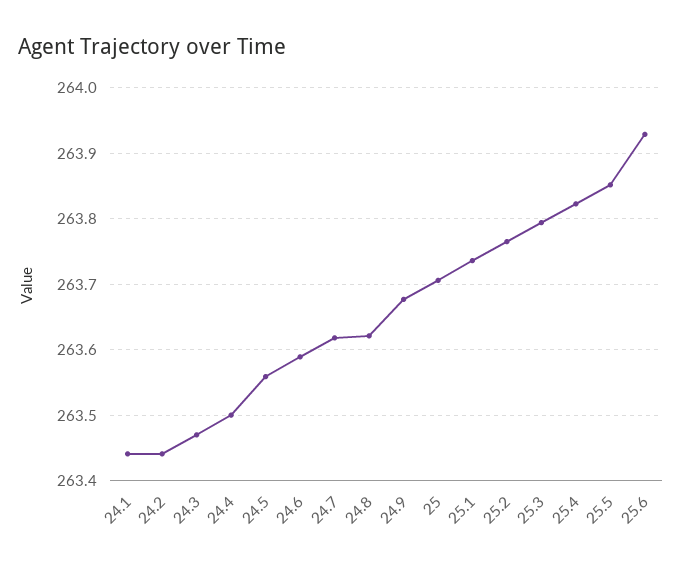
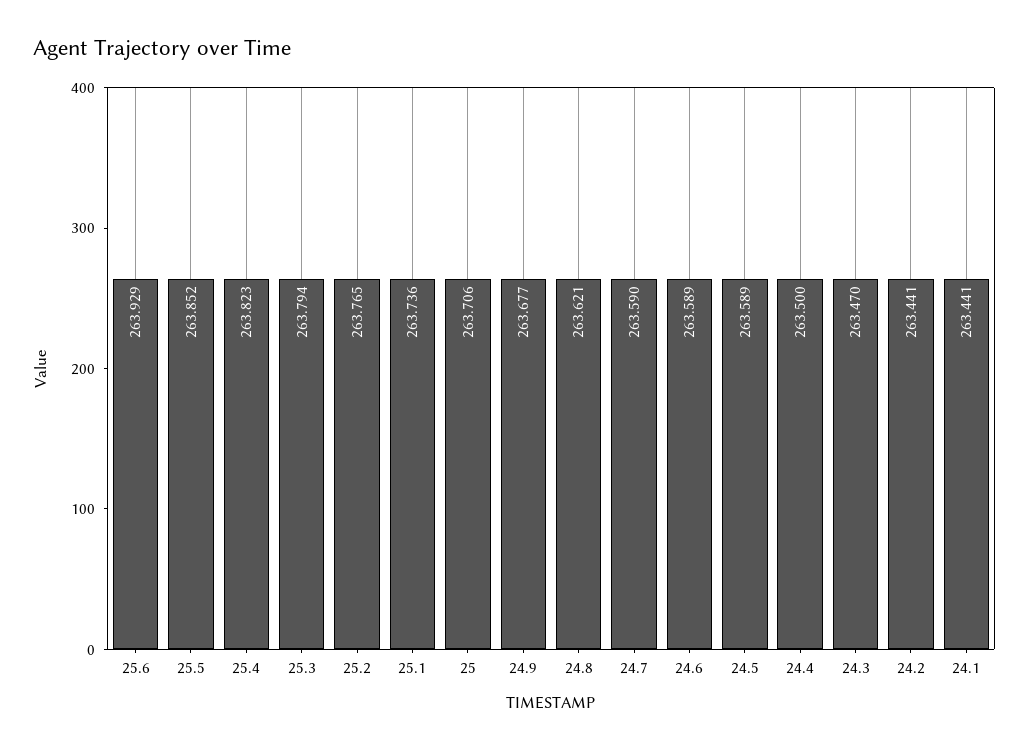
24.5: 263.56 -> 263.589
24.7: 263.62 -> 263.59

